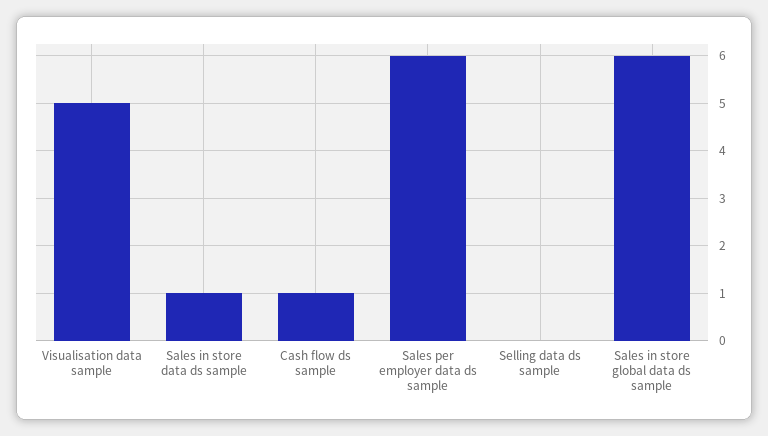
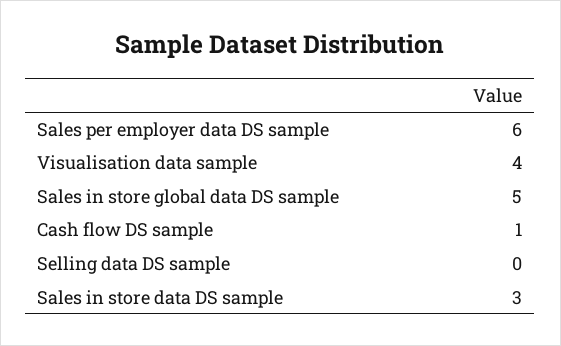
Visualisation data sample: 5 -> 4
Sales in store data ds sample: 1 -> 3
Sales in store global data ds sample: 6 -> 5

